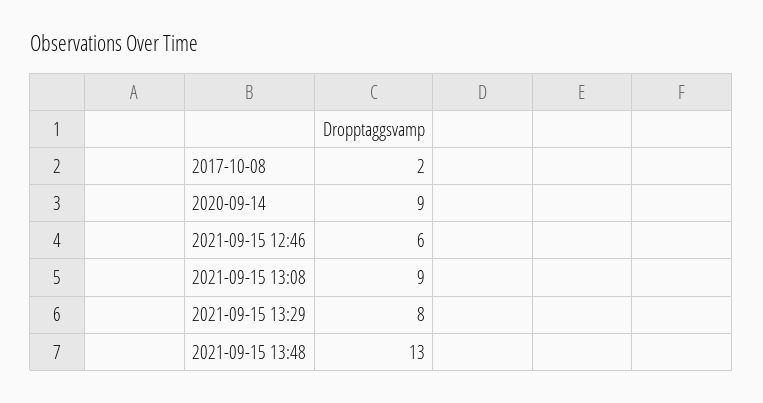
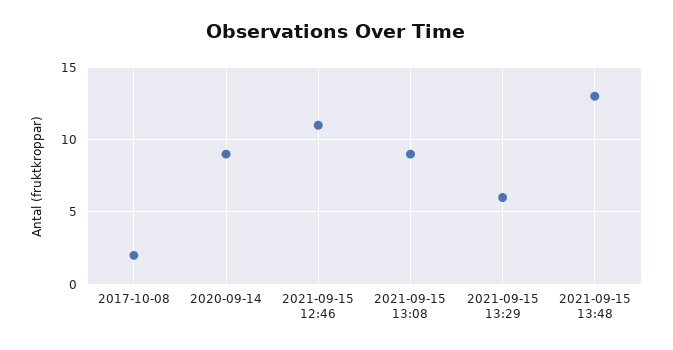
2021-09-15 12:46: 6 -> 11
2021-09-15 13:29: 8 -> 6

